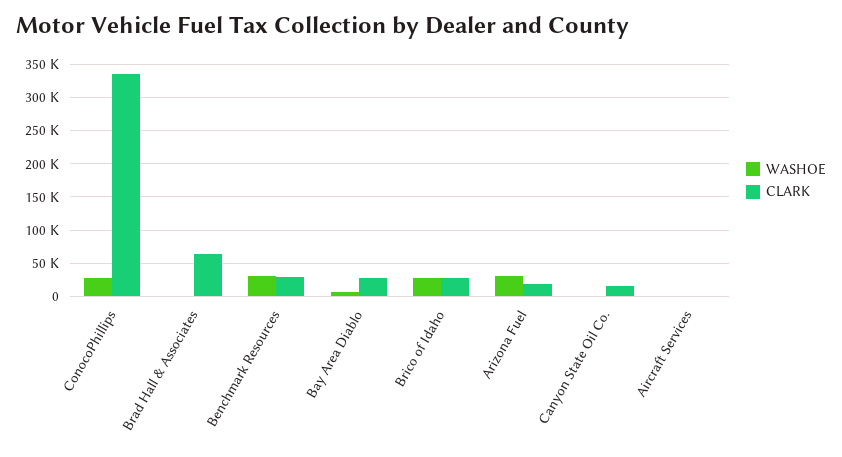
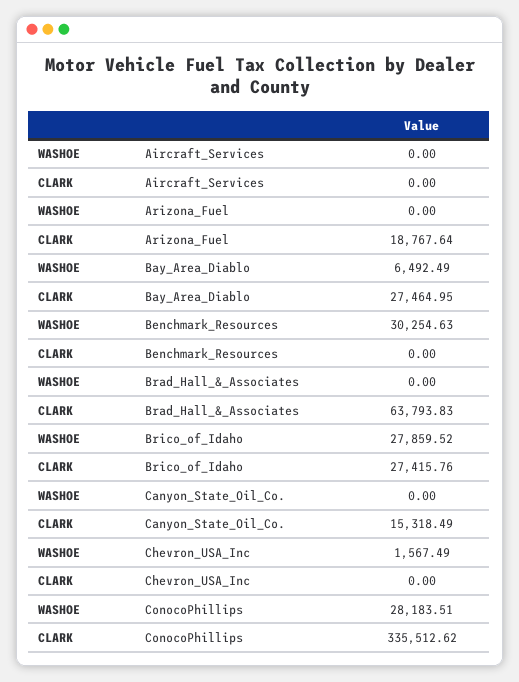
CLARK, Benchmark Resources: 30000 -> 0
WASHOE, Arizona Fuel: 30000 -> 0
WASHOE, Chevron_USA_Inc: none -> 1567.49
CLARK, Chevron_USA_Inc: none -> 0

